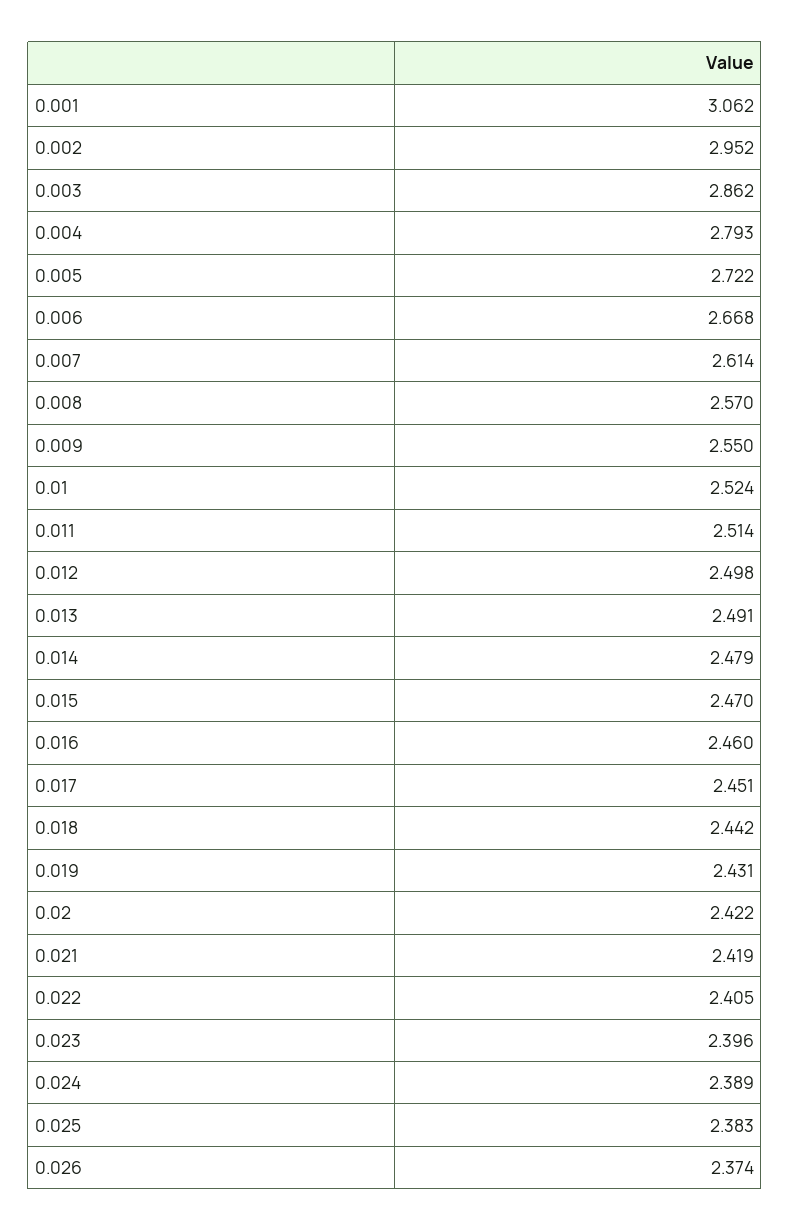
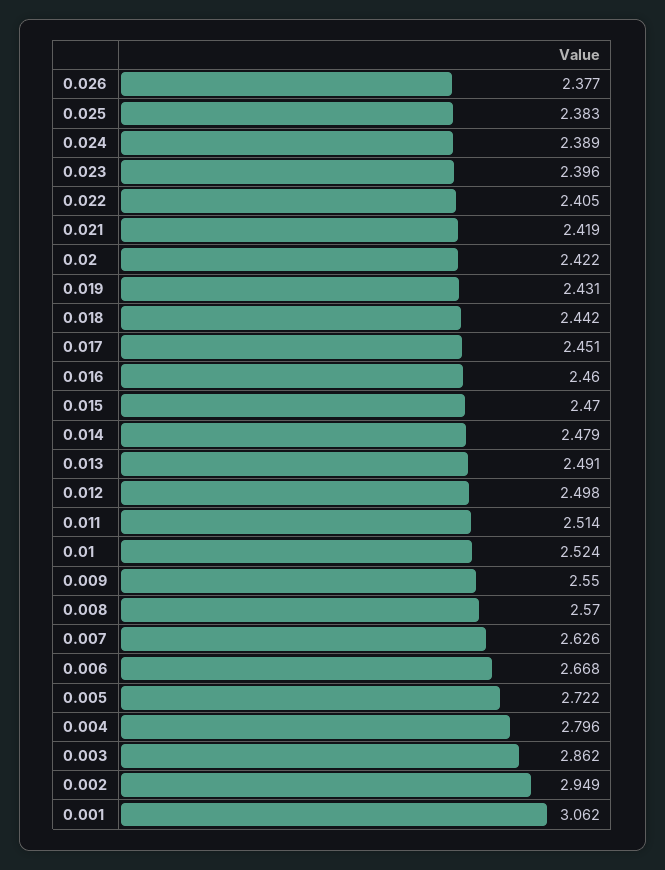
0.002: 2.952 -> 2.949
0.004: 2.793 -> 2.796
0.007: 2.614 -> 2.626
0.026: 2.374 -> 2.377

